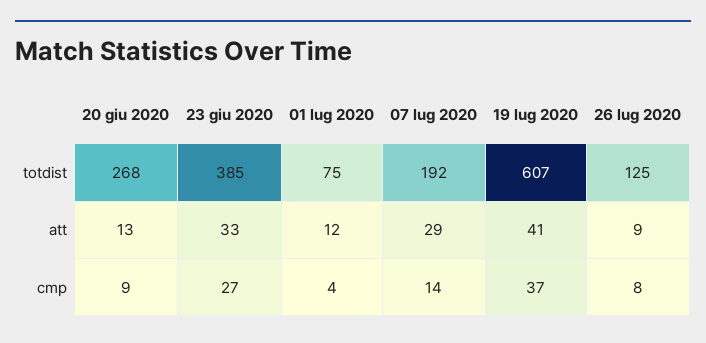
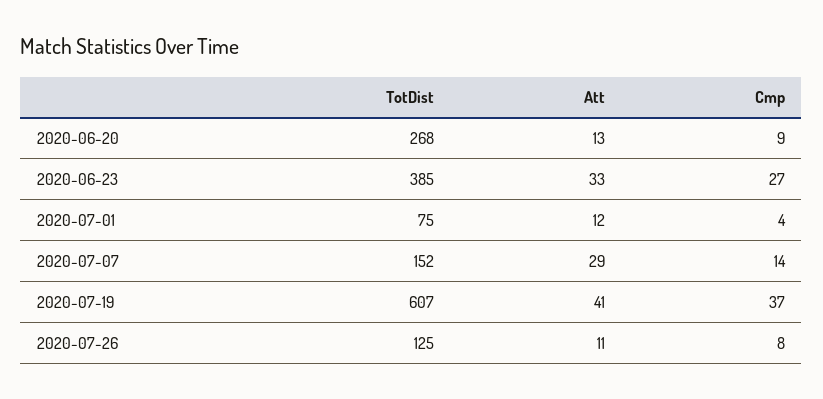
07 lug 2020, totdist: 192 -> 152
26 lug 2020, att: 9 -> 11

